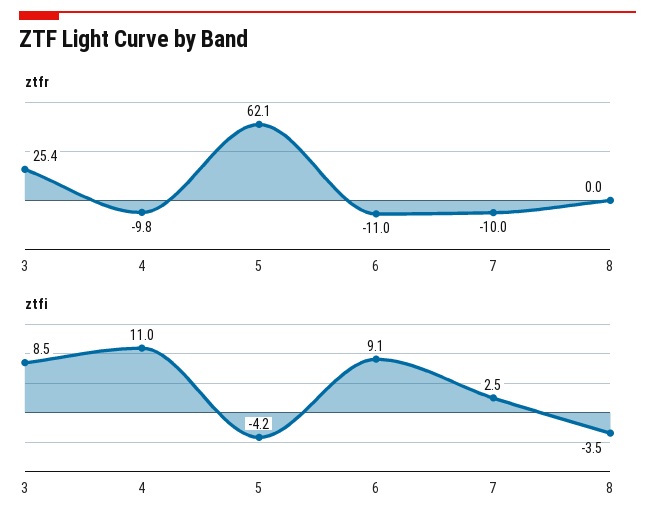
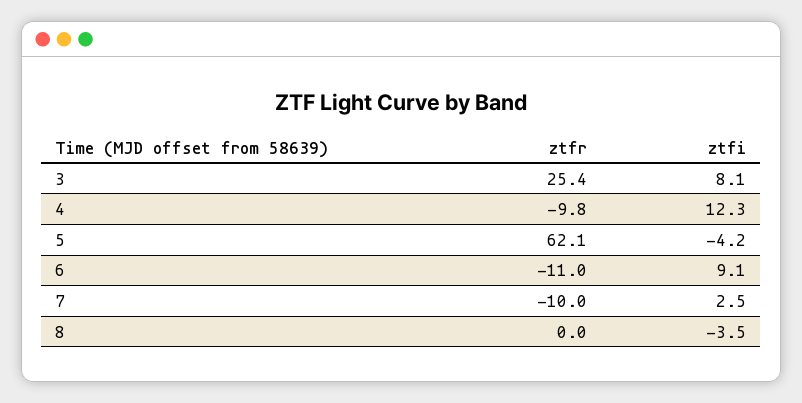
ztfi, 3: 8.5 -> 8.1
ztfi, 4: 11 -> 12.3

